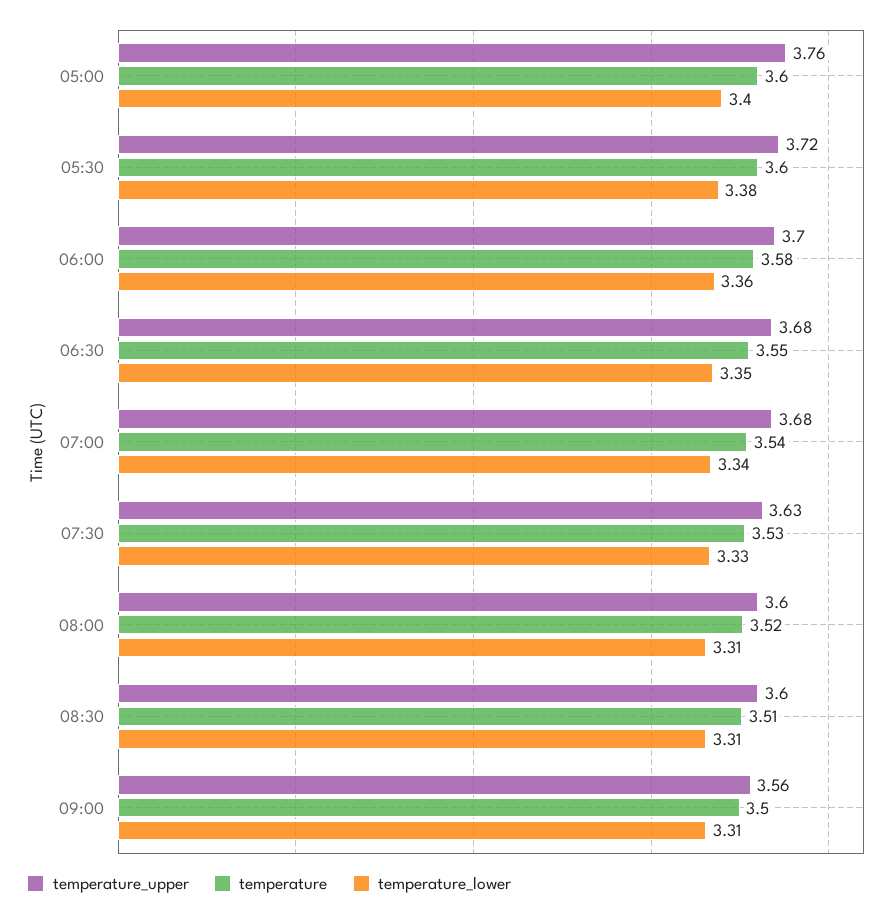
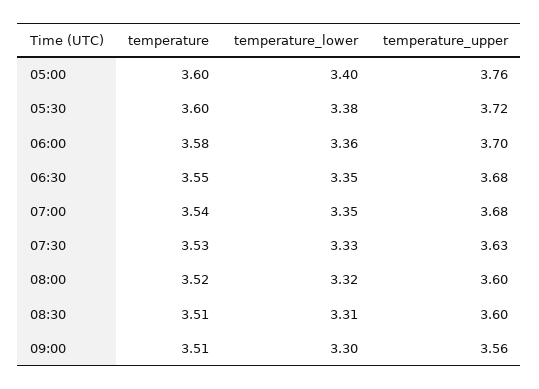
temperature_lower, 07:00: 3.34 -> 3.35
temperature_lower, 08:00: 3.31 -> 3.32
temperature, 09:00: 3.5 -> 3.51
temperature_lower, 09:00: 3.31 -> 3.3

